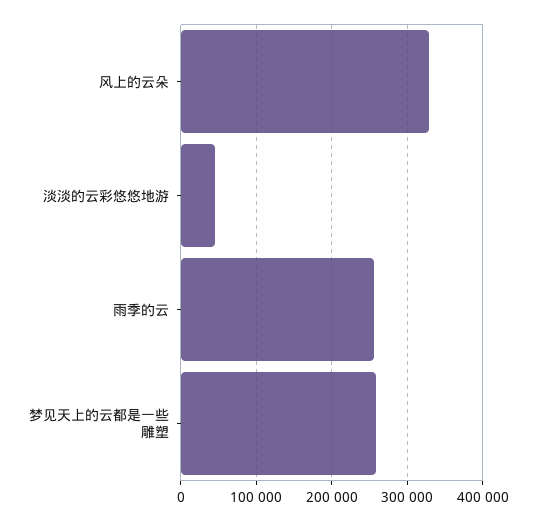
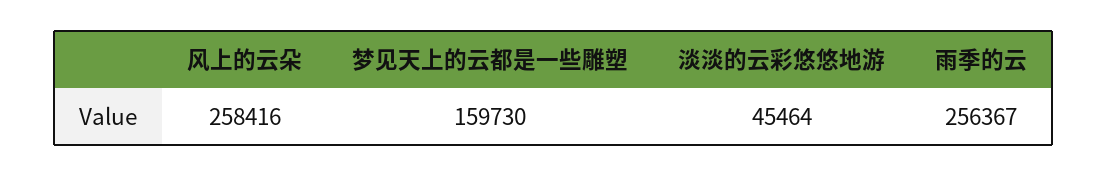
风上的云朵: 330000 -> 258416
梦见天上的云都是一些雕塑: 260000 -> 159730

